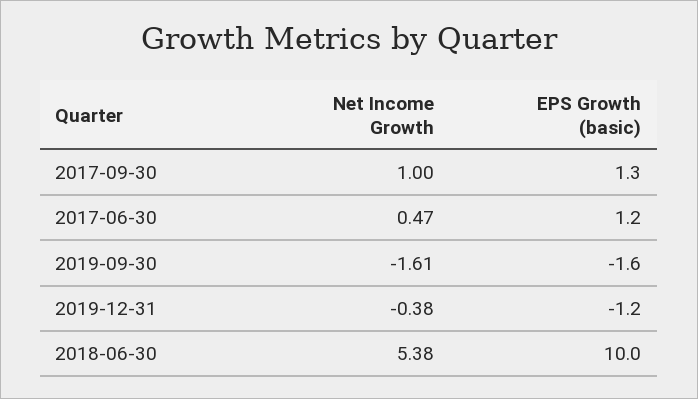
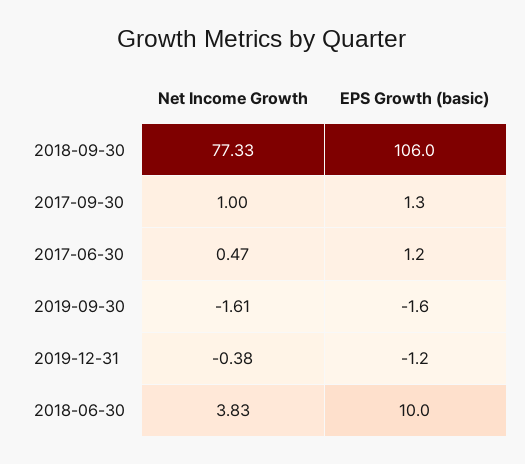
Net Income Growth, 2018-06-30: 5.38 -> 3.83
Net Income Growth, 2018-09-30: none -> 77.33
EPS Growth (basic), 2018-09-30: none -> 106

